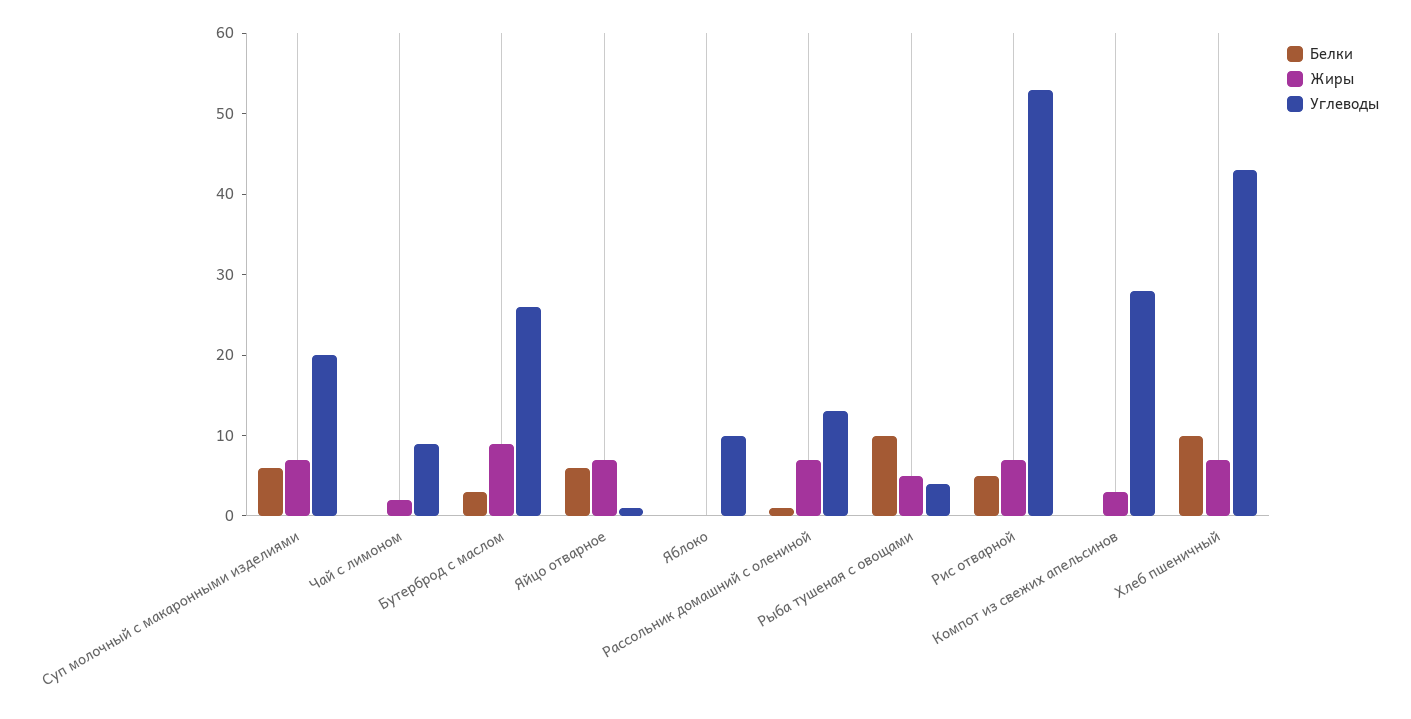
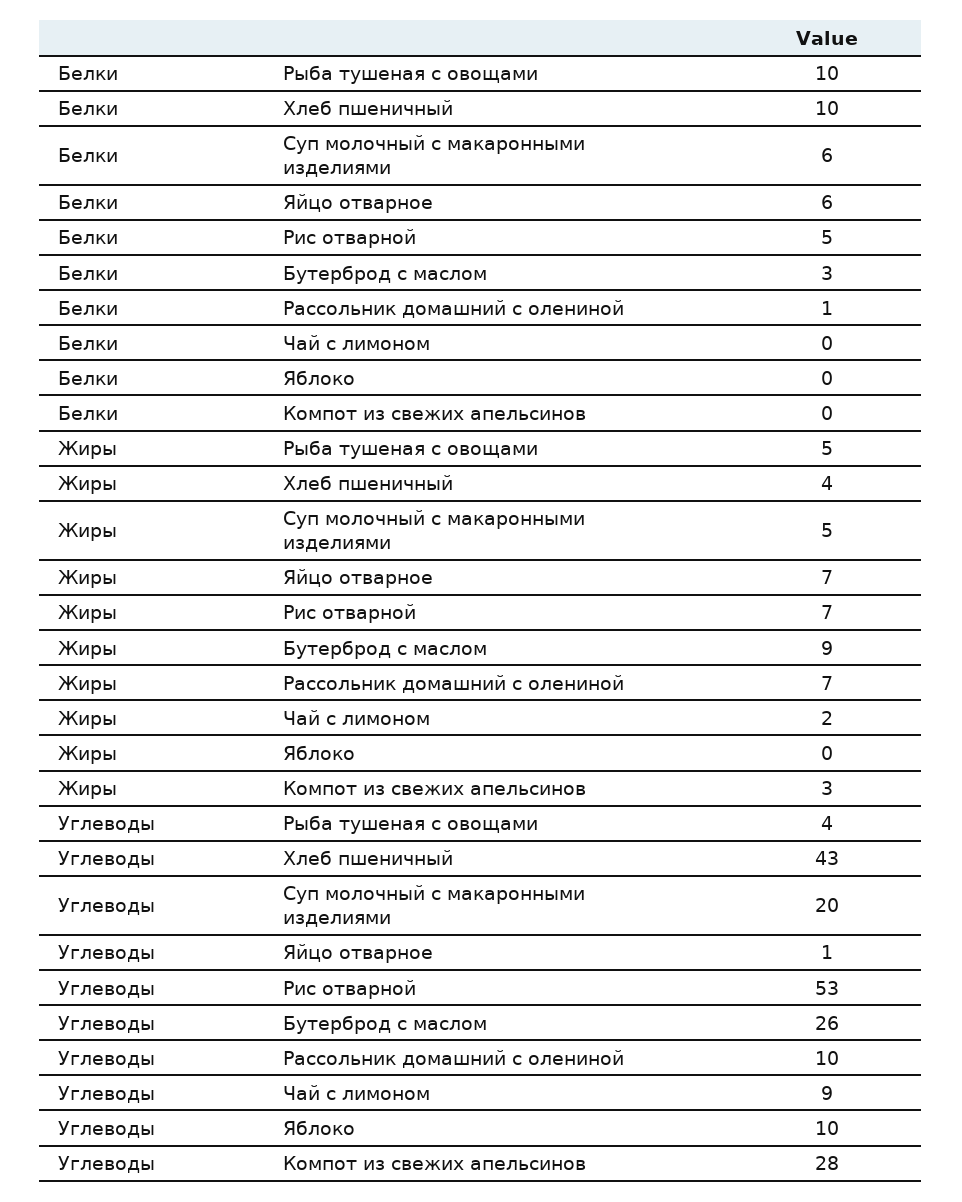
Жиры, Суп молочный с макаронными изделиями: 7 -> 5
Углеводы, Рассольник домашний с олениной: 13 -> 10
Жиры, Хлеб пшеничный: 7 -> 4

